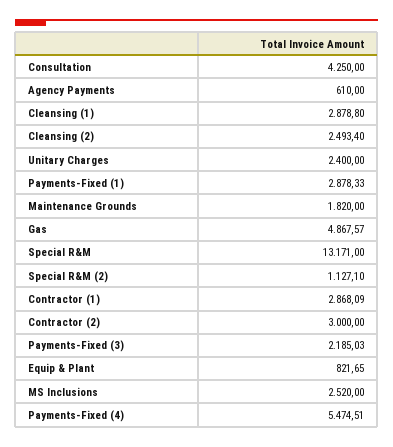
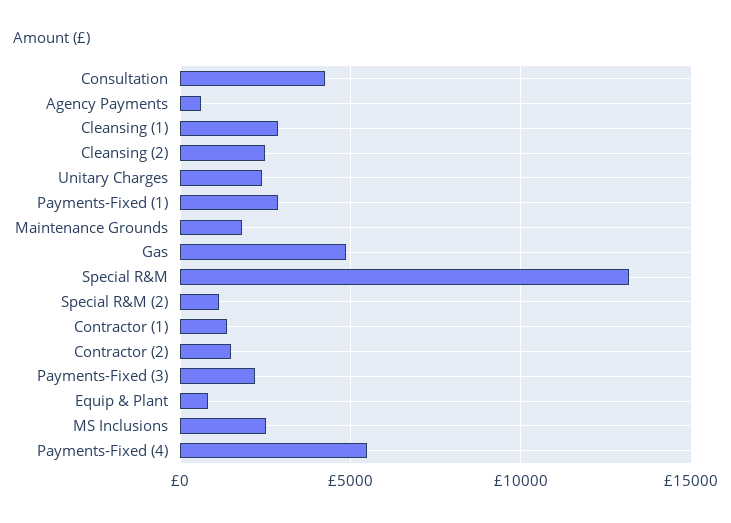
Contractor (1): 2868.09 -> 1500
Contractor (2): 3000 -> 1500

